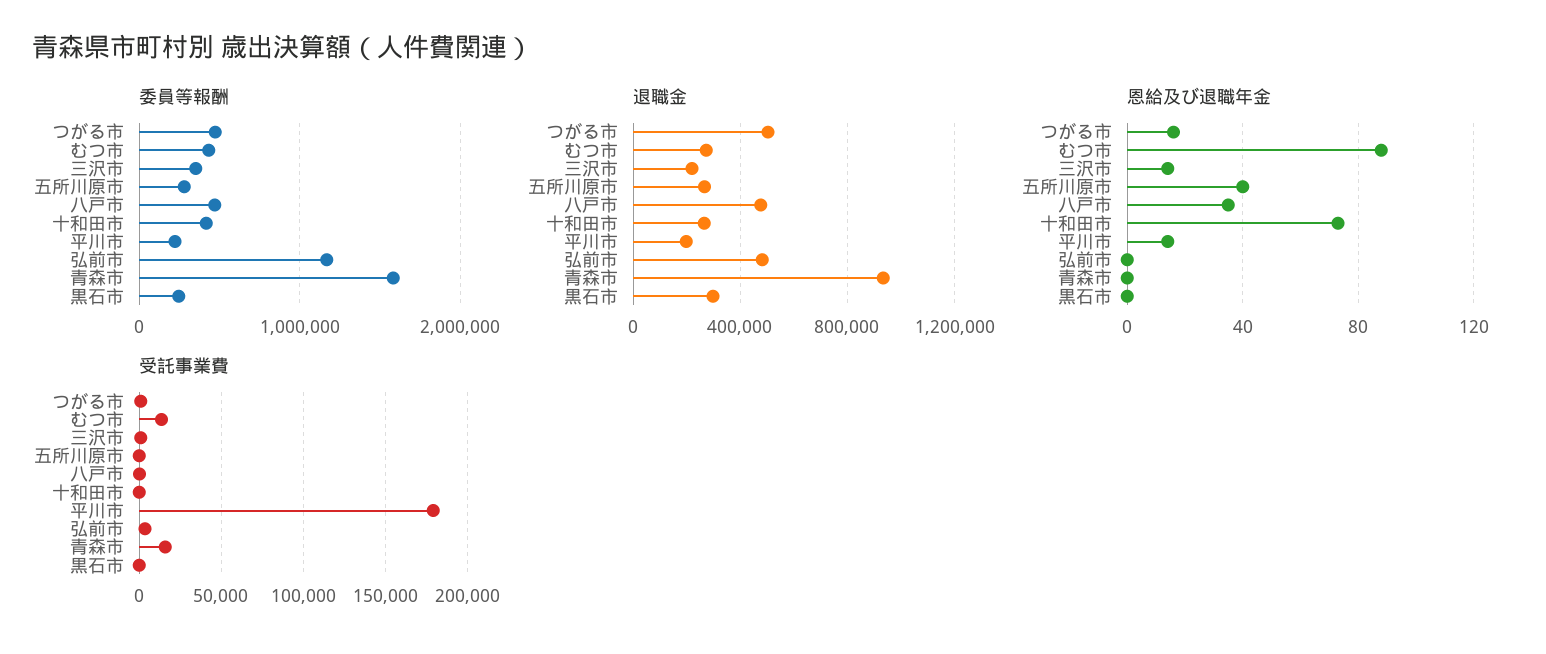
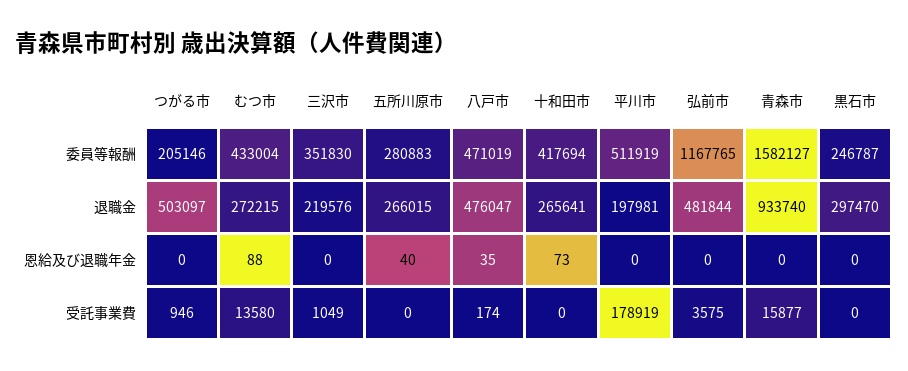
委員等報酬, つがる市: 500000 -> 205146
委員等報酬, 平川市: 200000 -> 511919
恩給及び退職年金, つがる市: 15 -> 0
恩給及び退職年金, 三沢市: 15 -> 0
恩給及び退職年金, 平川市: 15 -> 0

